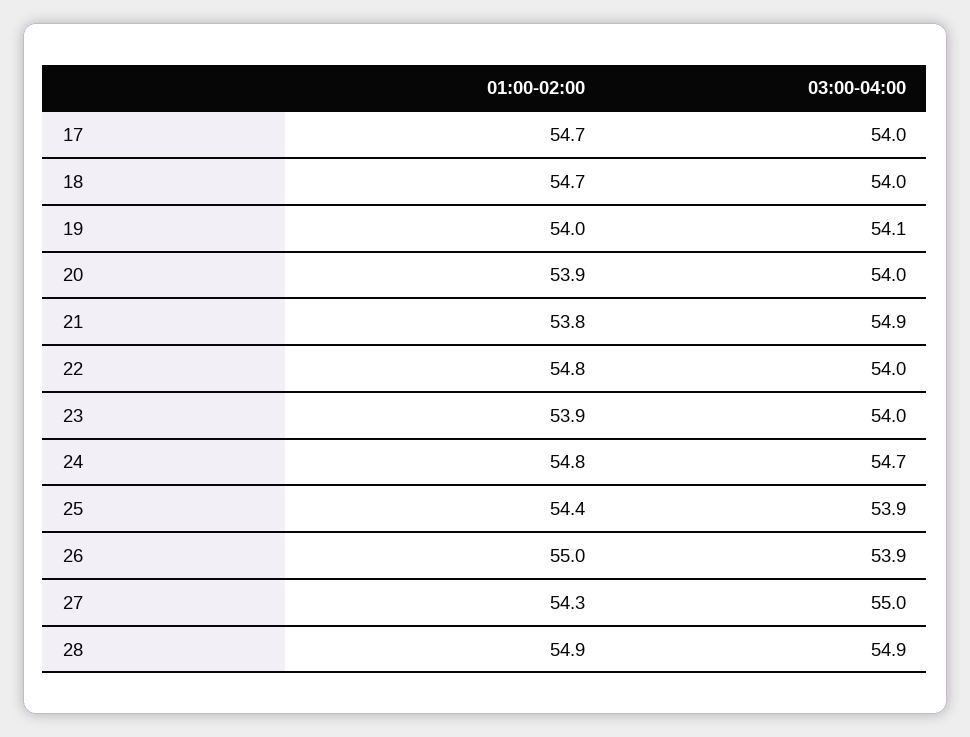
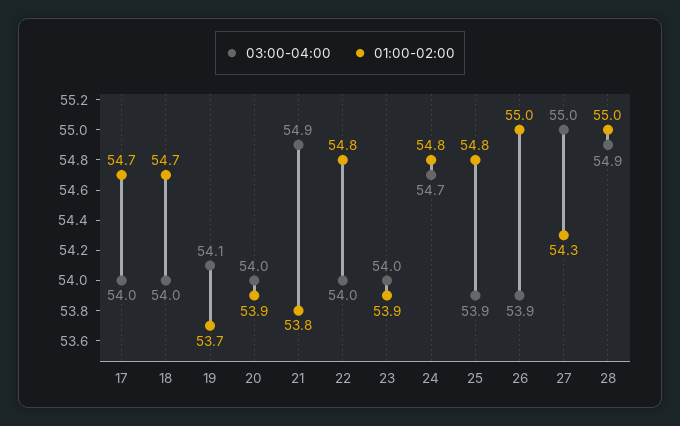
01:00-02:00, 19: 54 -> 53.7
01:00-02:00, 25: 54.4 -> 54.8
01:00-02:00, 28: 54.9 -> 55

